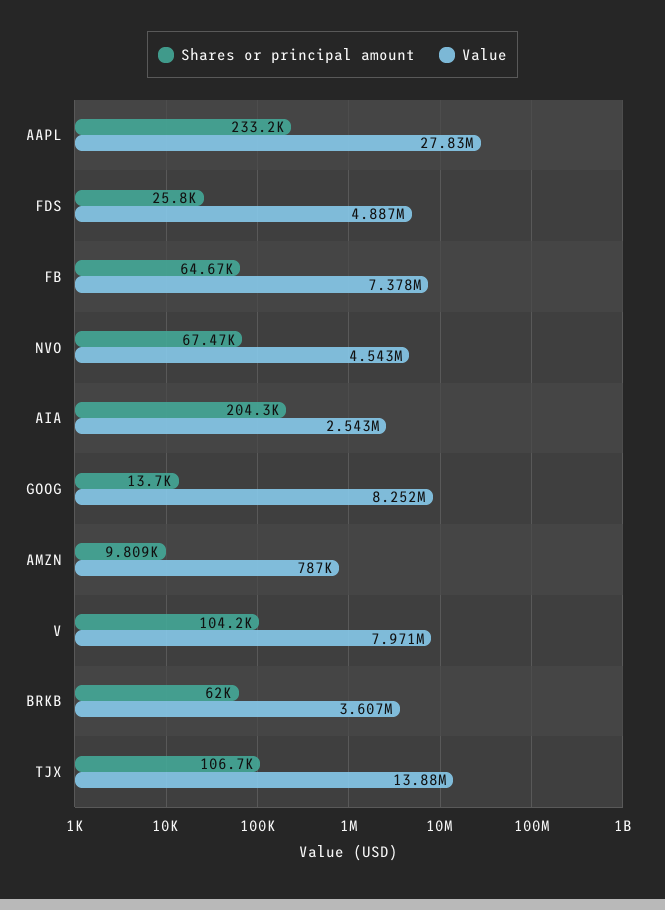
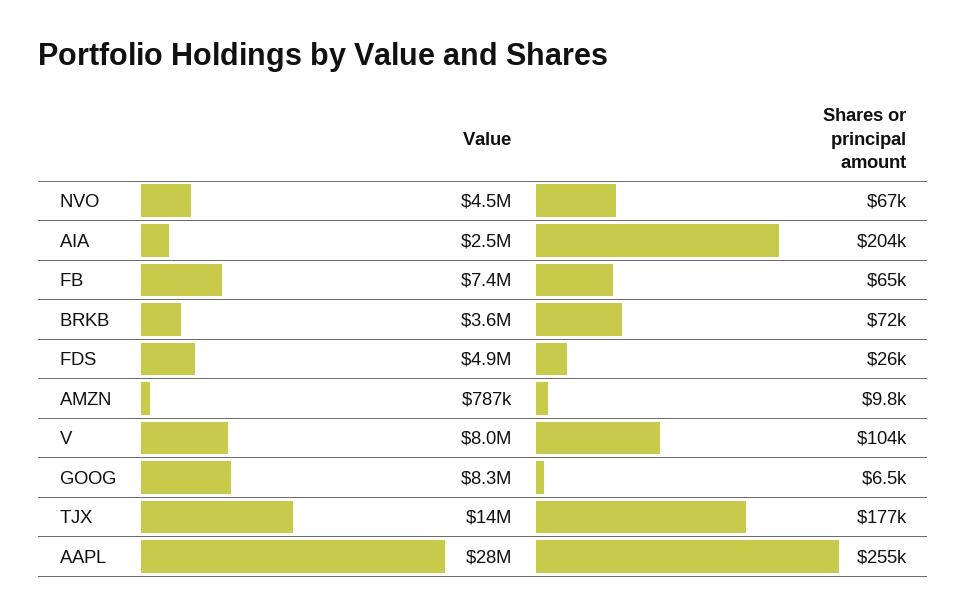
Shares or principal amount, AAPL: 233200 -> 255000
Shares or principal amount, GOOG: 13700 -> 6500
Shares or principal amount, BRKB: 62000 -> 72000
Shares or principal amount, TJX: 106700 -> 177000

